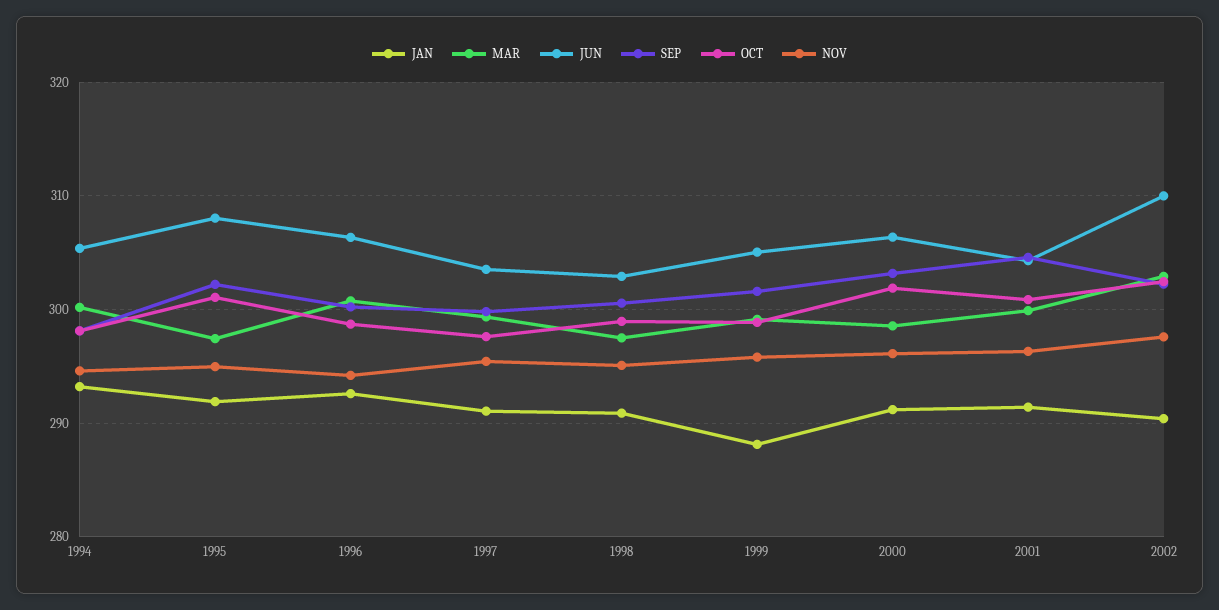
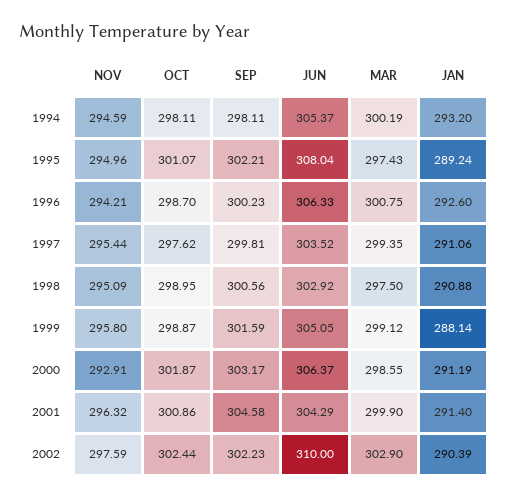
JAN, 1995: 292 -> 289.24
NOV, 2000: 296 -> 292.91

